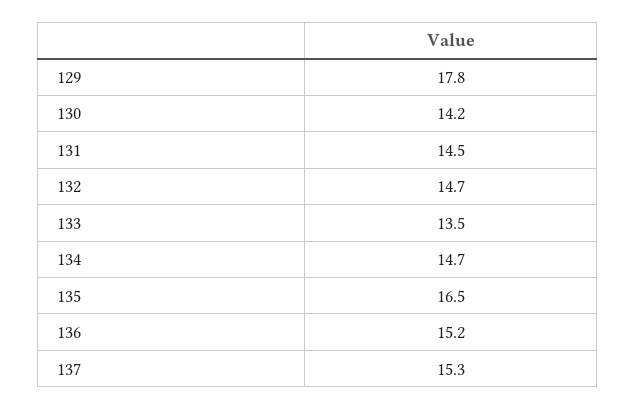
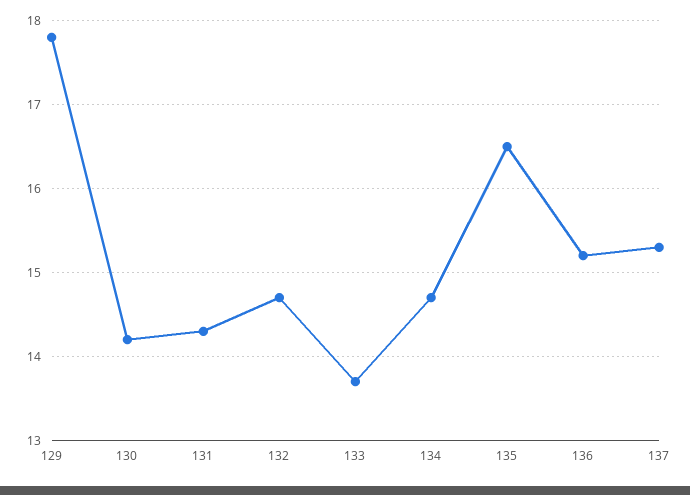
131: 14.5 -> 14.3
133: 13.5 -> 13.7

